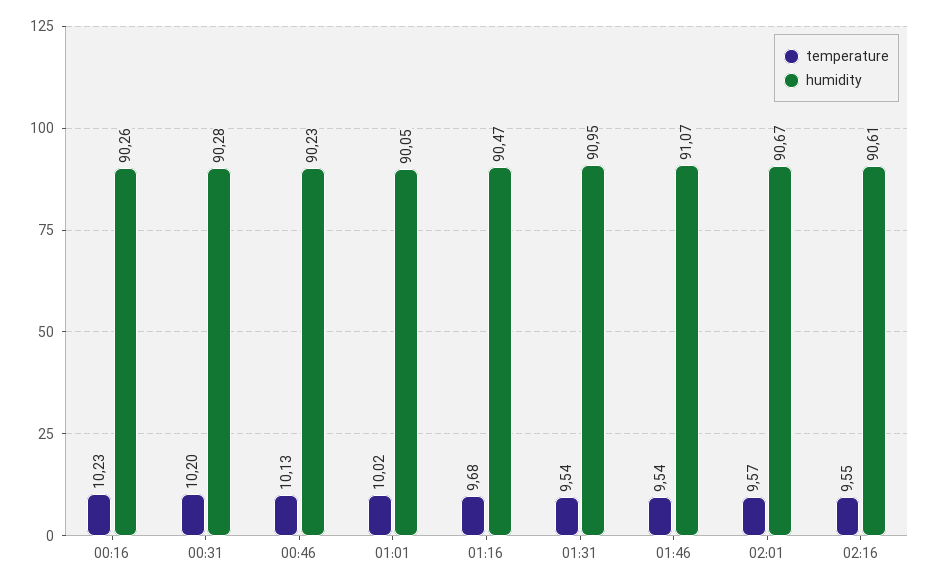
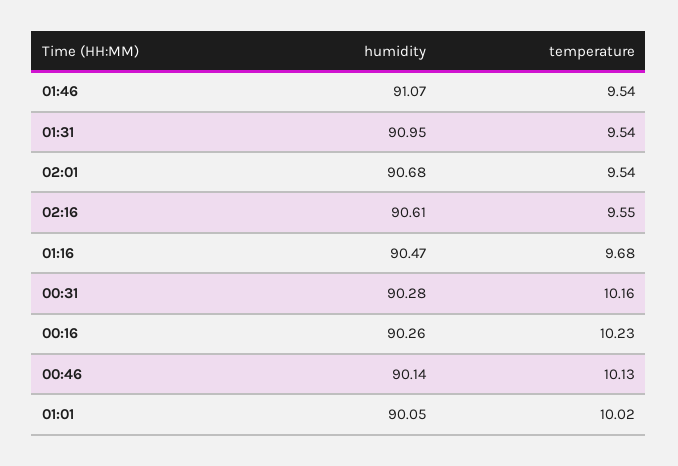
temperature, 00:31: 10.2 -> 10.16
humidity, 00:46: 90.23 -> 90.14
temperature, 02:01: 9.57 -> 9.54
humidity, 02:01: 90.67 -> 90.68

